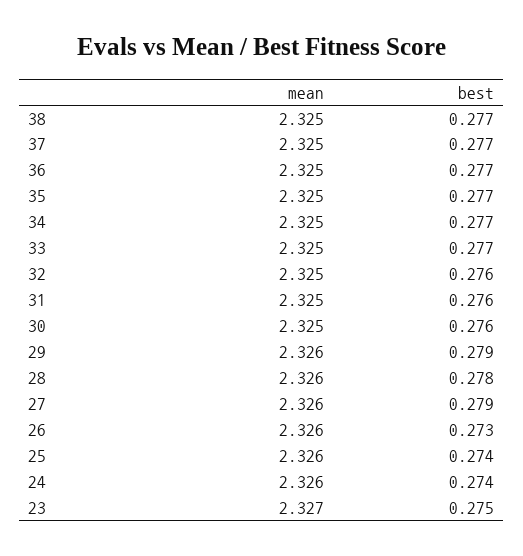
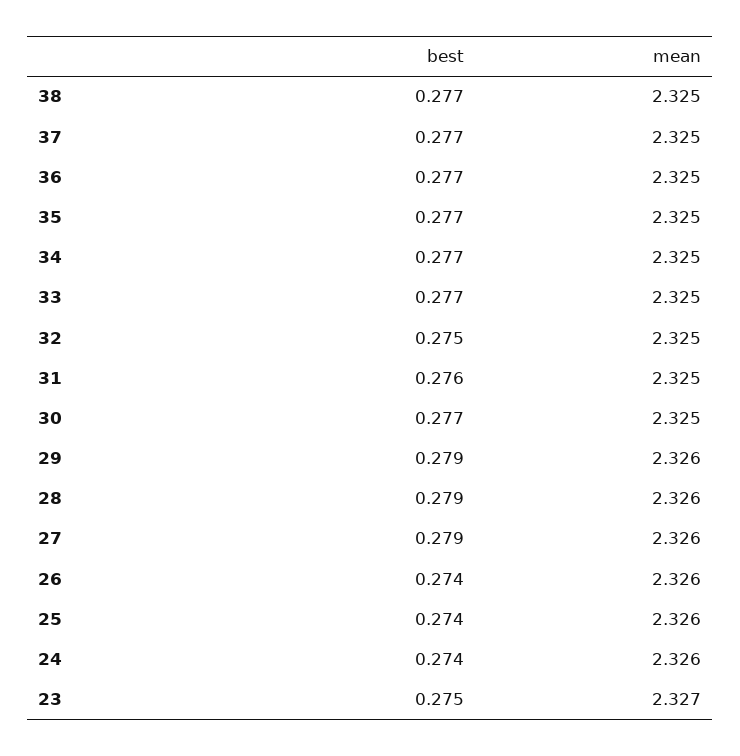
best, 32: 0.276 -> 0.275
best, 30: 0.276 -> 0.277
best, 28: 0.278 -> 0.279
best, 26: 0.273 -> 0.274

